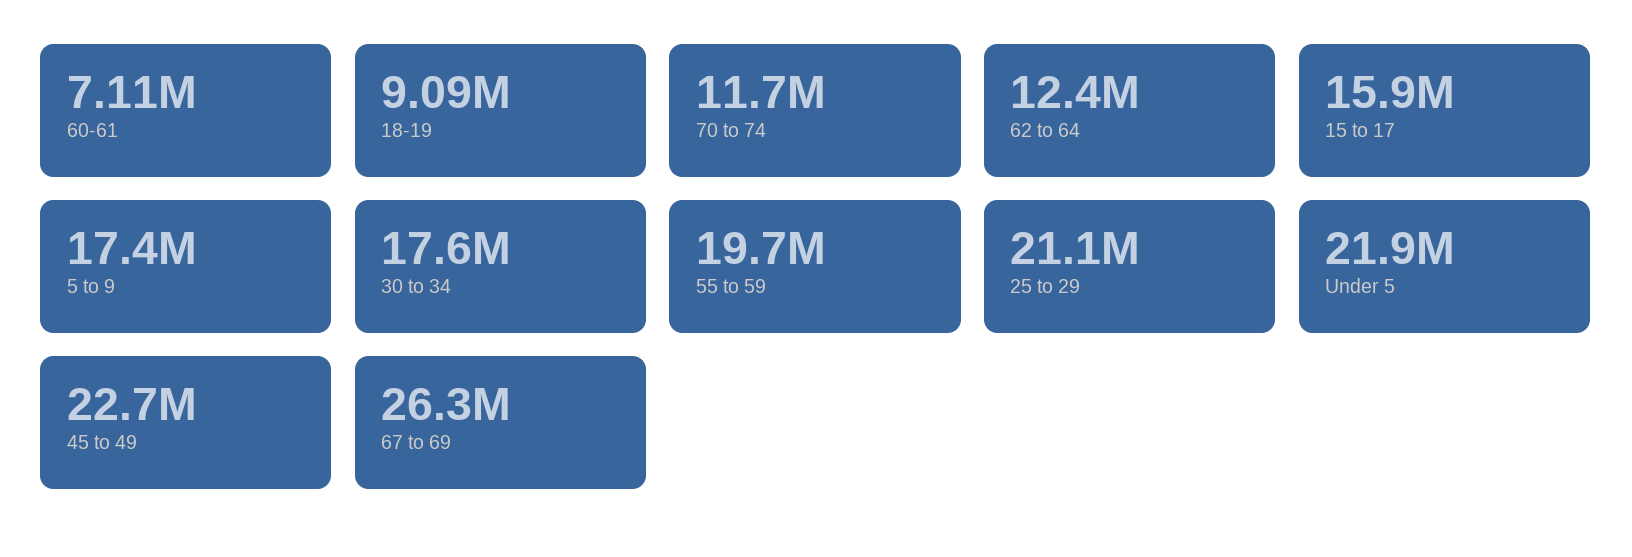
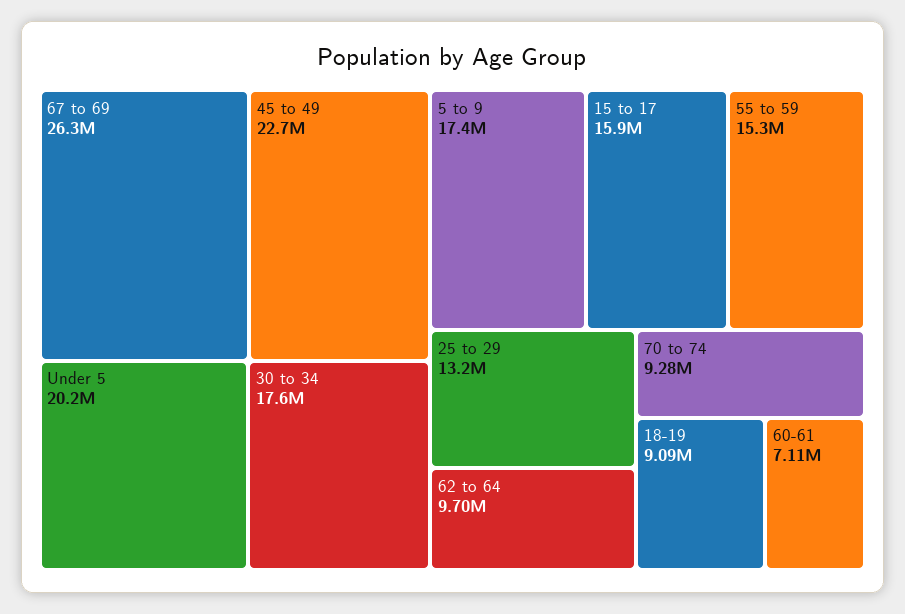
70 to 74: 11700000 -> 9280000
62 to 64: 12400000 -> 9700000
55 to 59: 19700000 -> 15300000
25 to 29: 21100000 -> 13200000
Under 5: 21900000 -> 20200000

